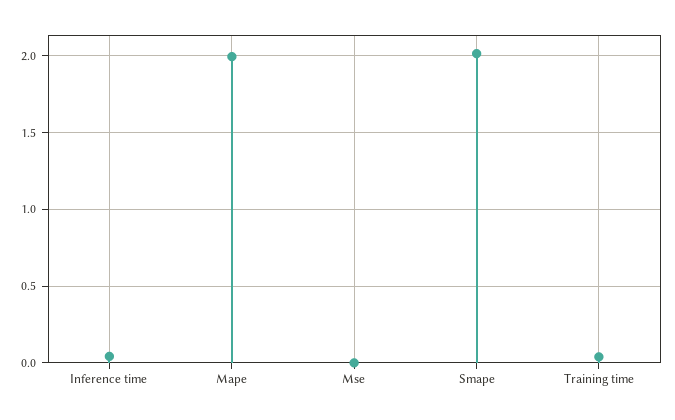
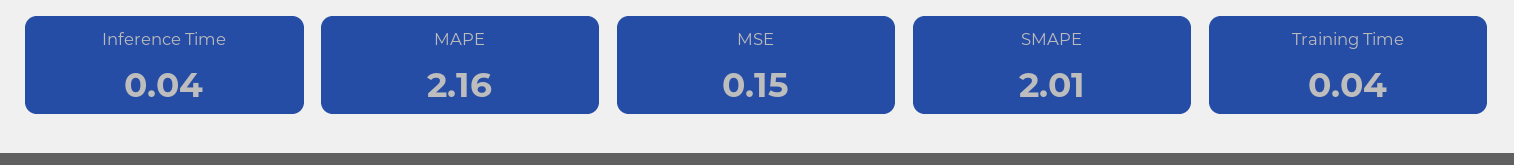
Mape: 2 -> 2.16
Mse: 0 -> 0.15

